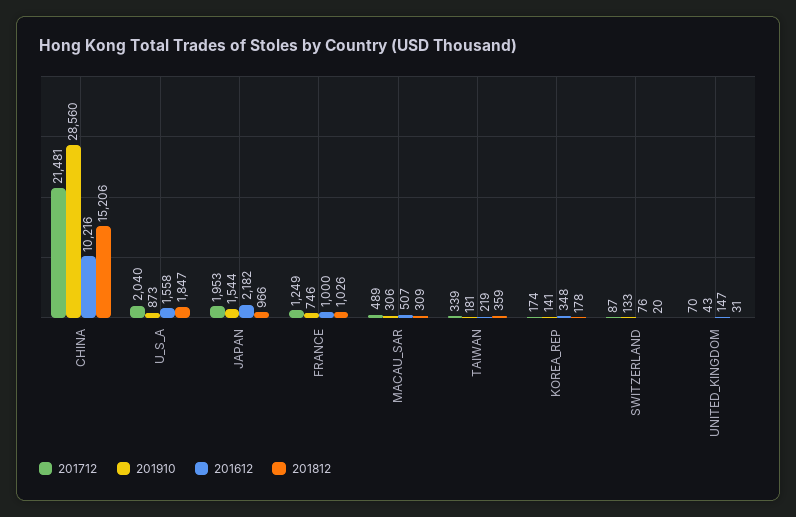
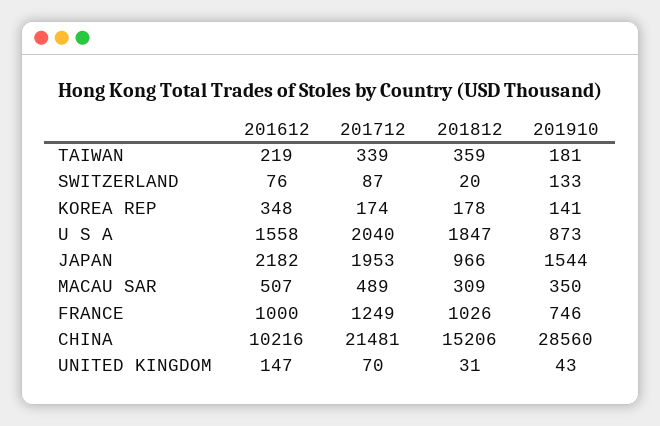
201910, MACAU_SAR: 306 -> 350

